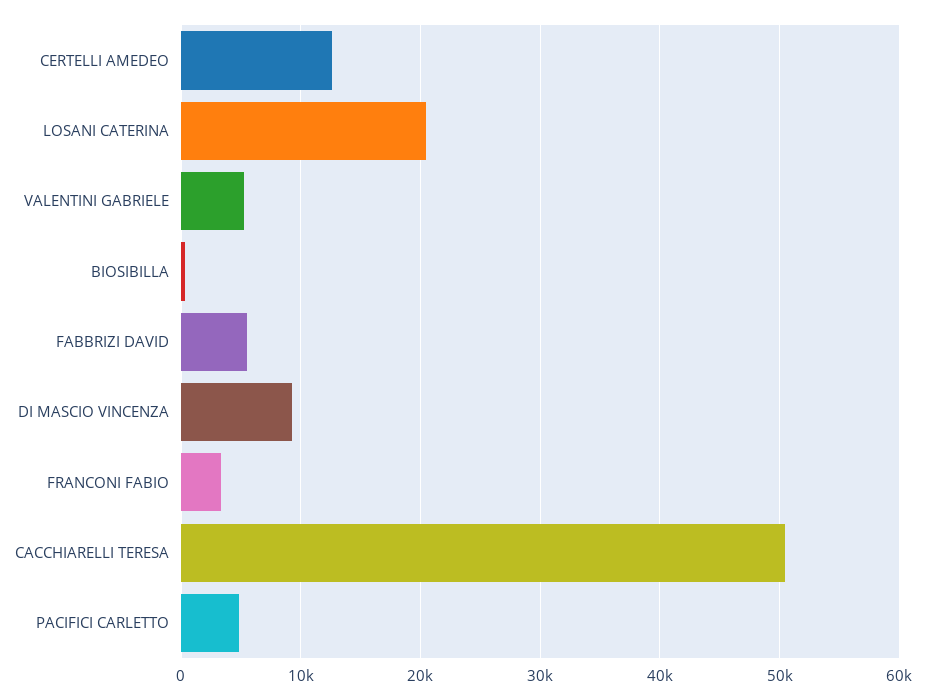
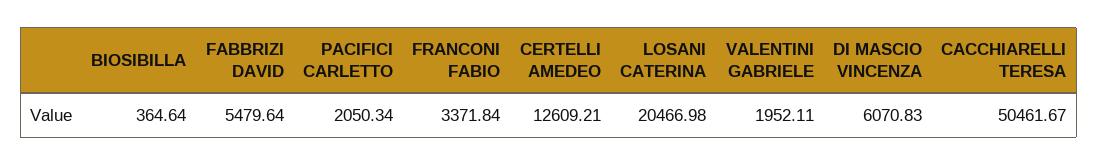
VALENTINI GABRIELE: 5000 -> 1952.11
DI MASCIO VINCENZA: 9000 -> 6070.83
PACIFICI CARLETTO: 5000 -> 2050.34

